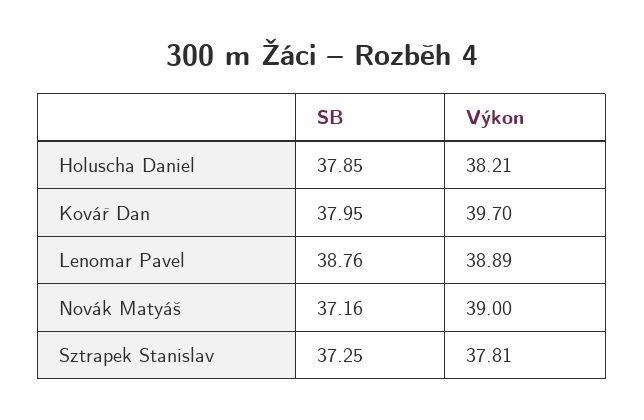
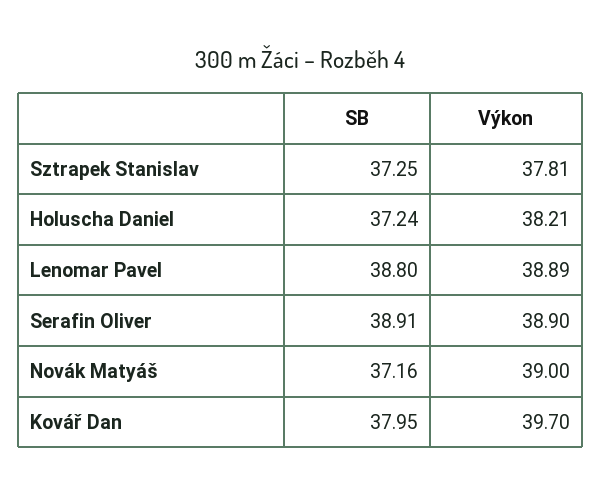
SB, Holuscha Daniel: 37.85 -> 37.24
SB, Lenomar Pavel: 38.76 -> 38.8
SB, Serafin Oliver: none -> 38.91
Výkon, Serafin Oliver: none -> 38.9

